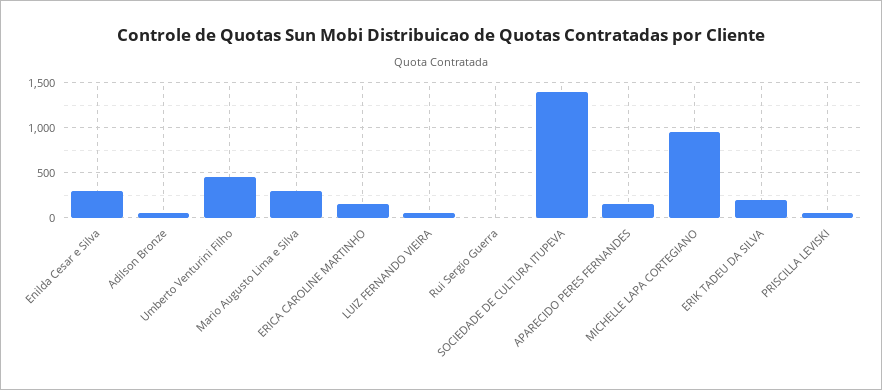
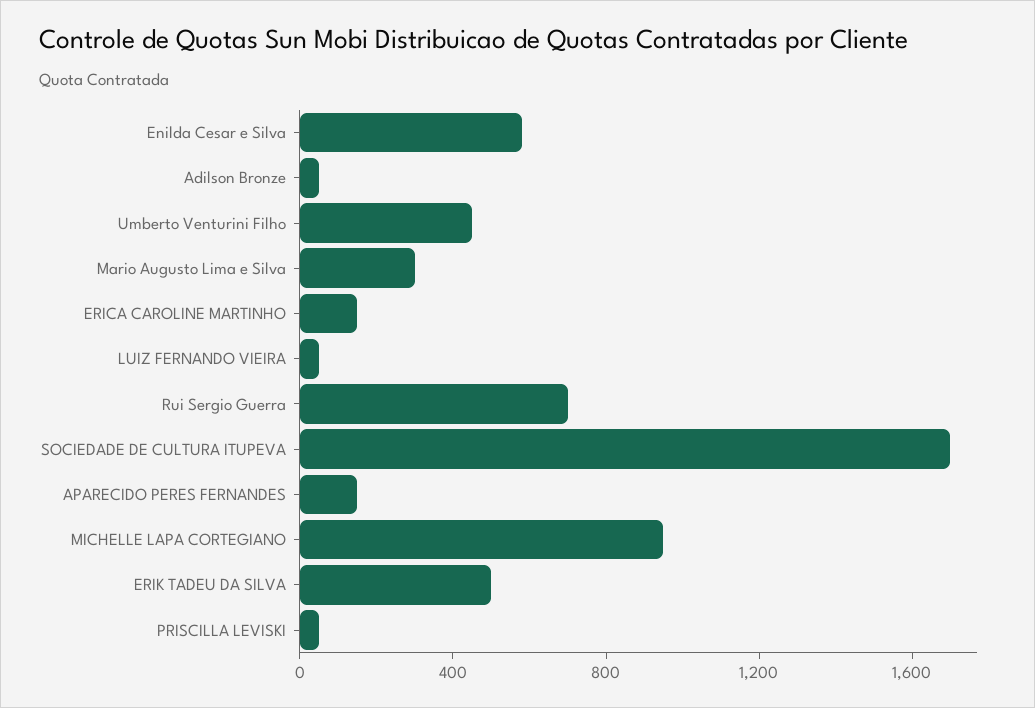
Enilda Cesar e Silva: 300 -> 600
Rui Sergio Guerra: 0 -> 700
SOCIEDADE DE CULTURA ITUPEVA: 1400 -> 1700
ERIK TADEU DA SILVA: 200 -> 500

